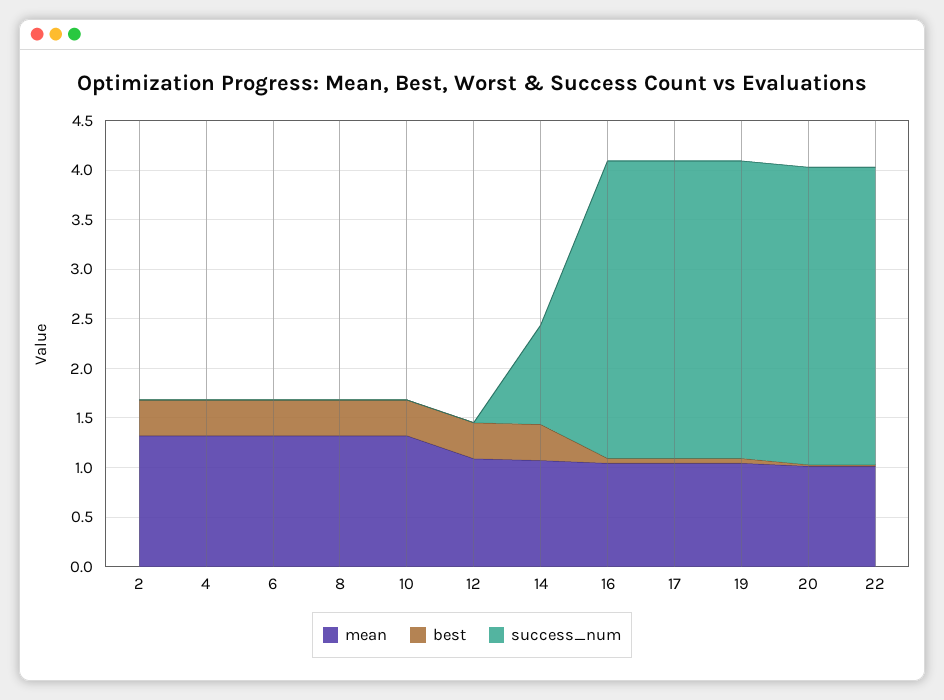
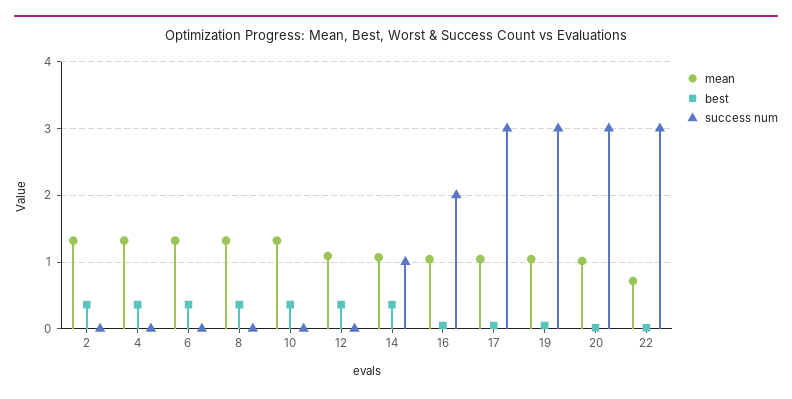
success_num, 16: 3 -> 2
mean, 22: 1 -> 0.7

